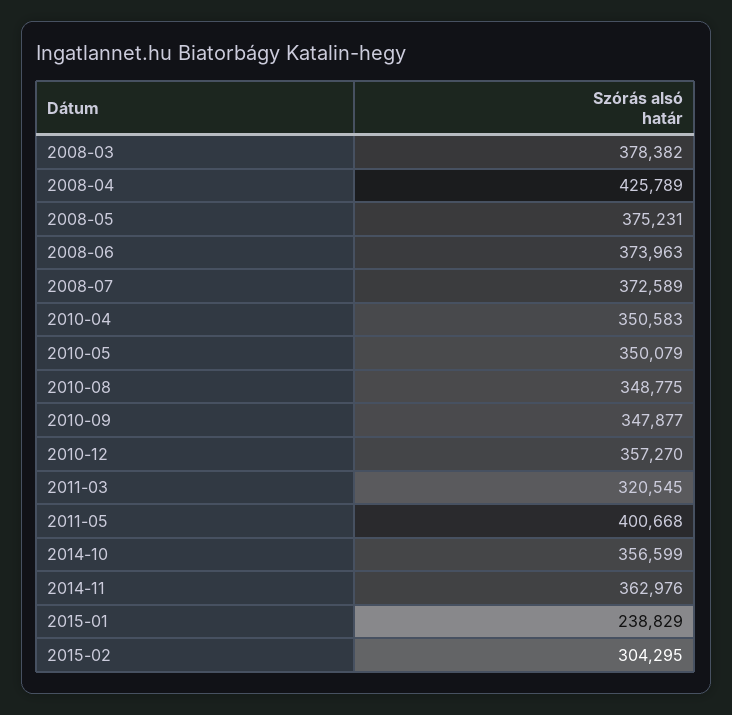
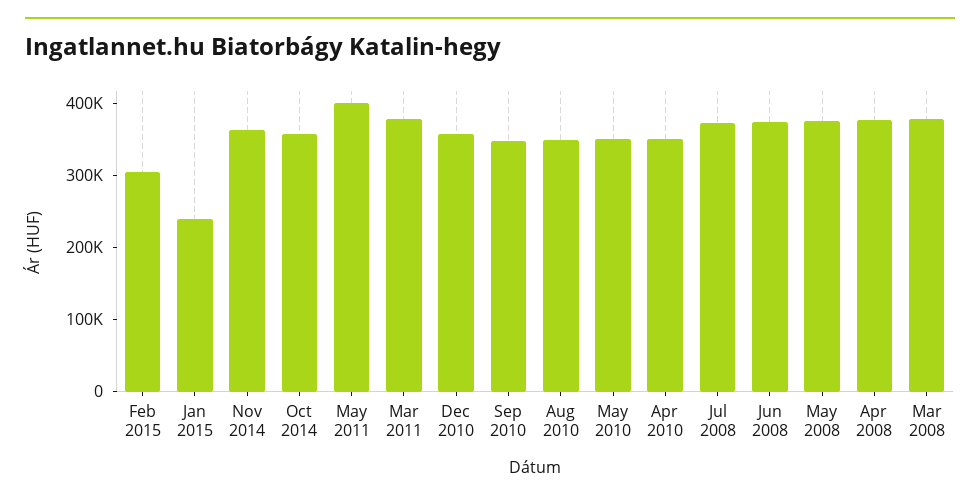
2008-04: 425789 -> 380000
2011-03: 320545 -> 380000

